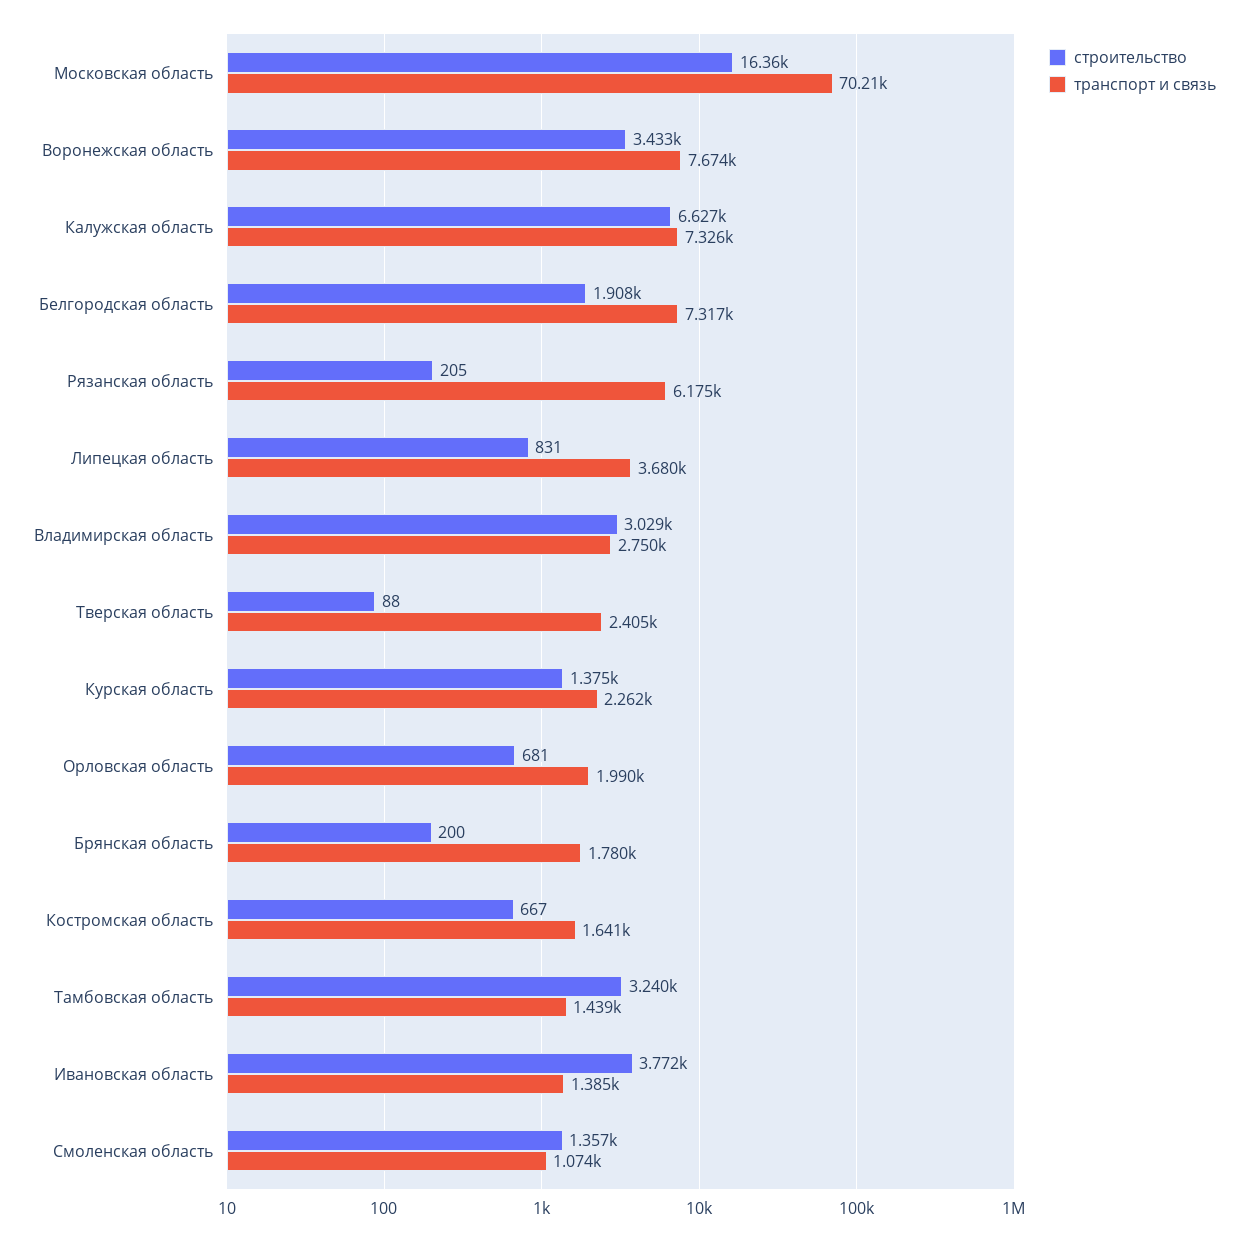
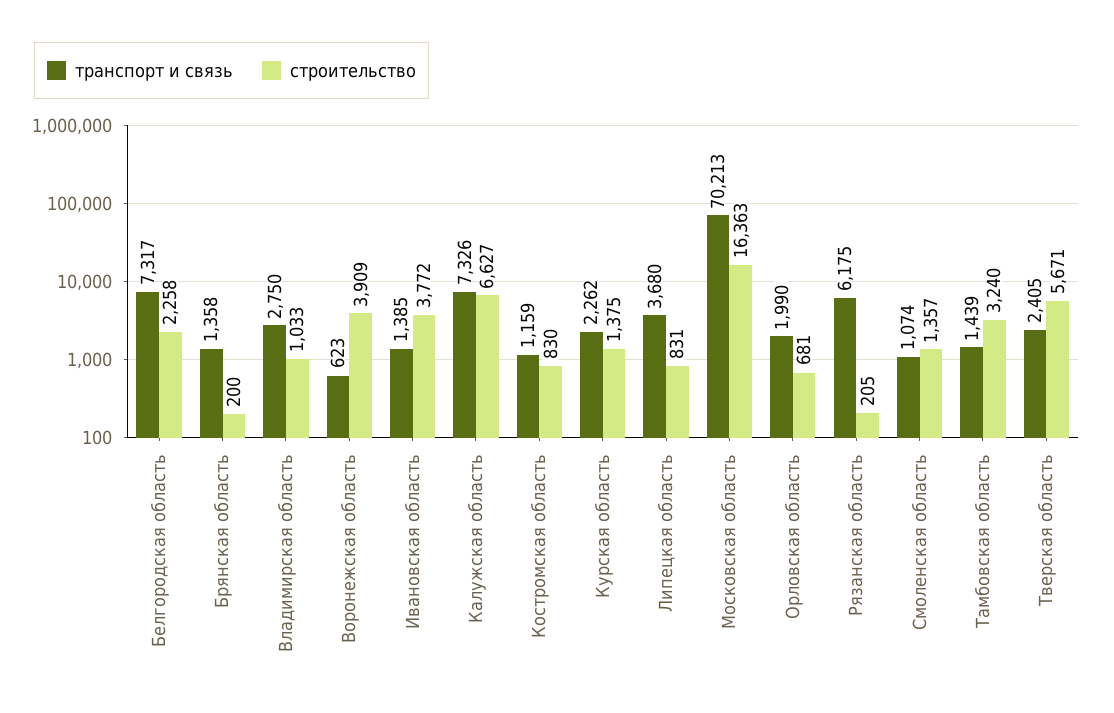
строительство, Воронежская область: 3433 -> 3909
транспорт и связь, Воронежская область: 7674 -> 623
строительство, Белгородская область: 1908 -> 2258
строительство, Владимирская область: 3029 -> 1033
строительство, Тверская область: 88 -> 5671
транспорт и связь, Брянская область: 1780 -> 1358
строительство, Костромская область: 667 -> 830
транспорт и связь, Костромская область: 1641 -> 1159

